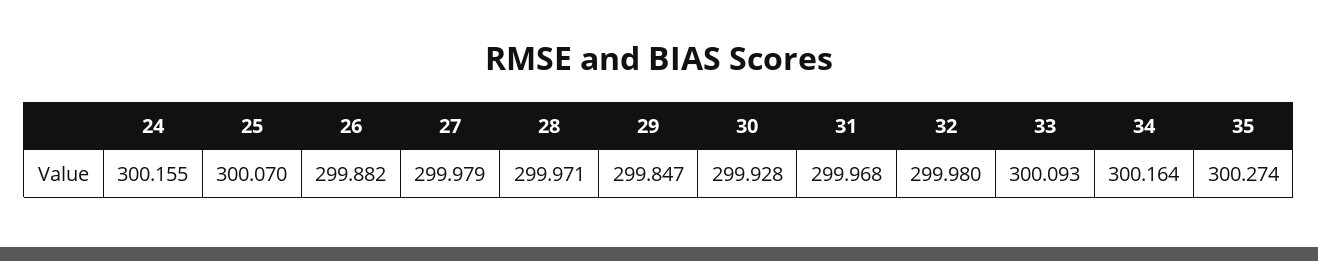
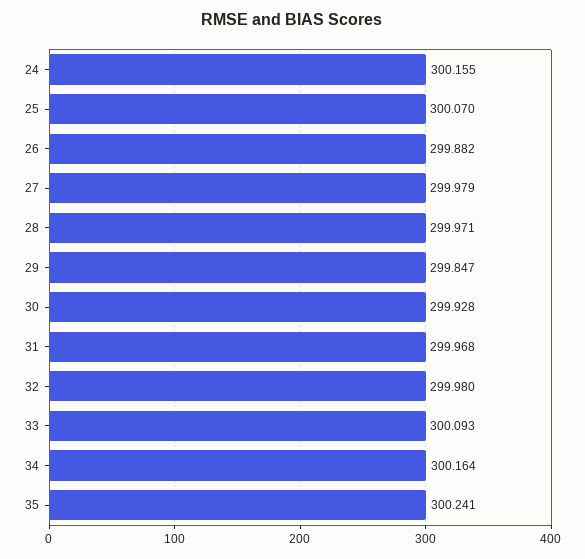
35: 300.274 -> 300.241

